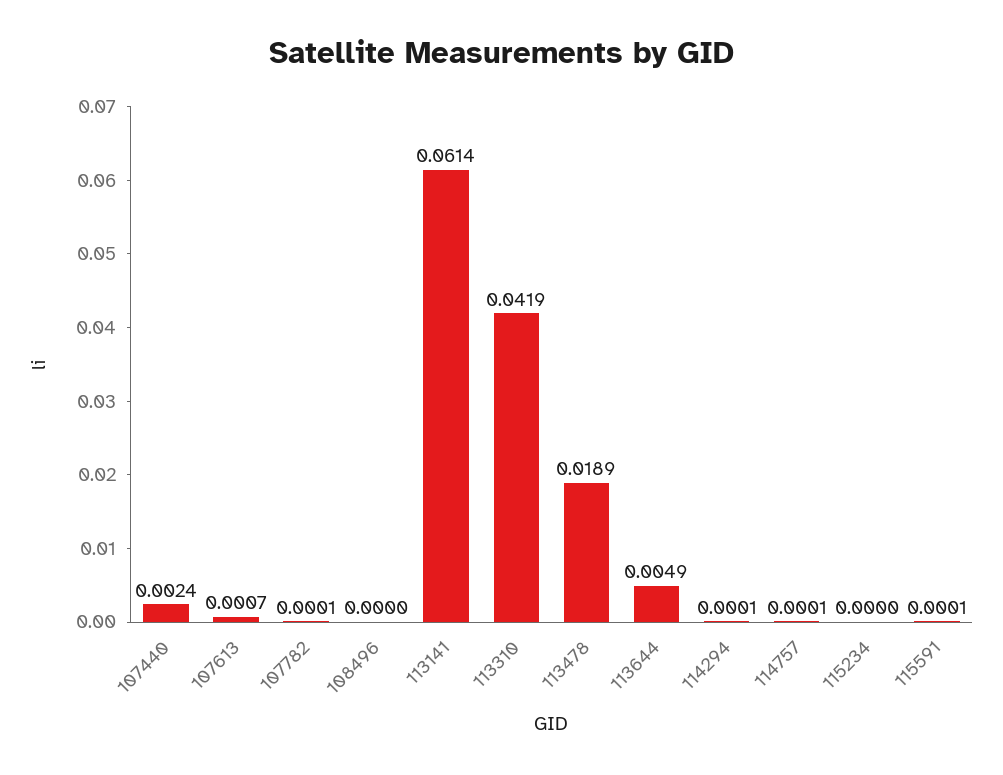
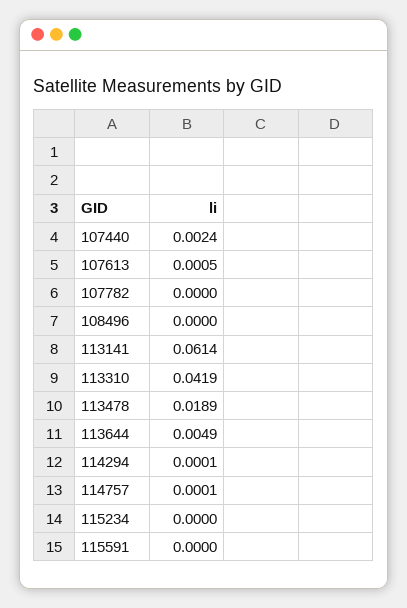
107613: 0.0007 -> 0.0005
107782: 0.0001 -> 0
115591: 0.0001 -> 0

